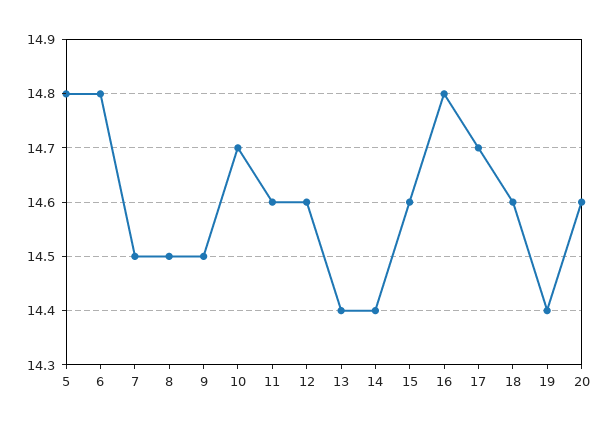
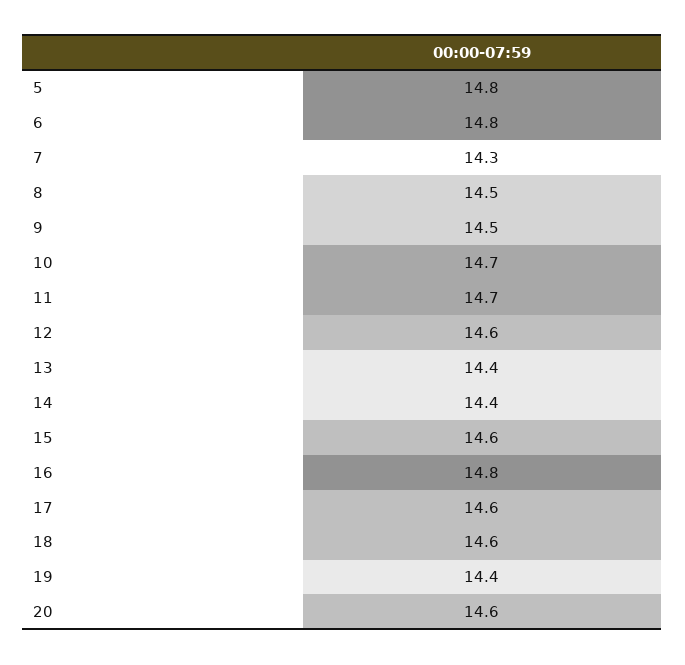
7: 14.5 -> 14.3
11: 14.6 -> 14.7
17: 14.7 -> 14.6

